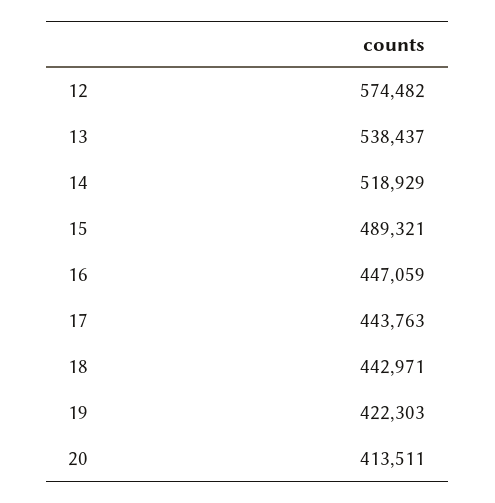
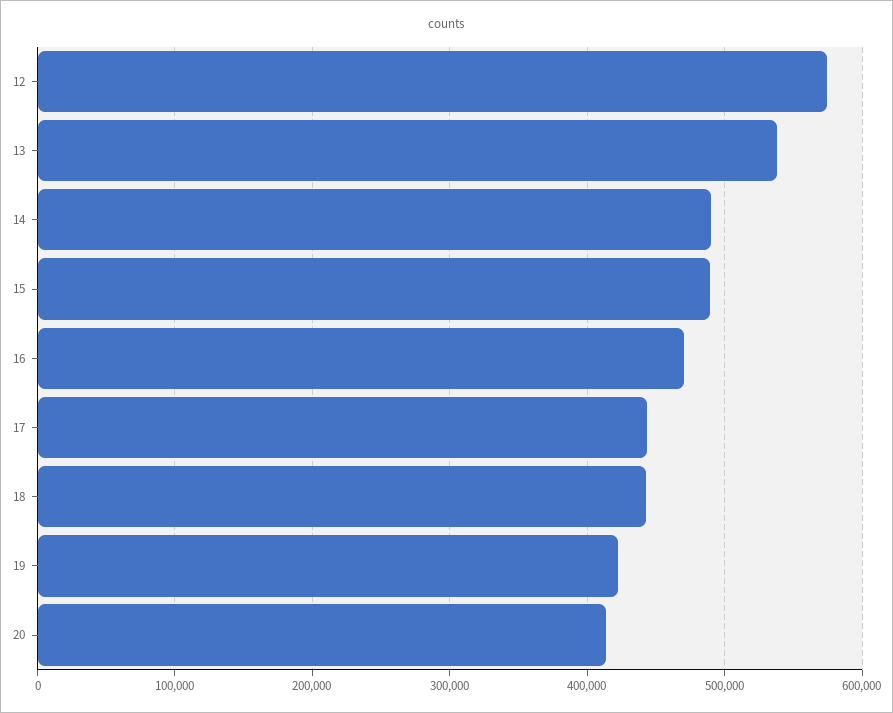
14: 518929 -> 490000
16: 447059 -> 470000

